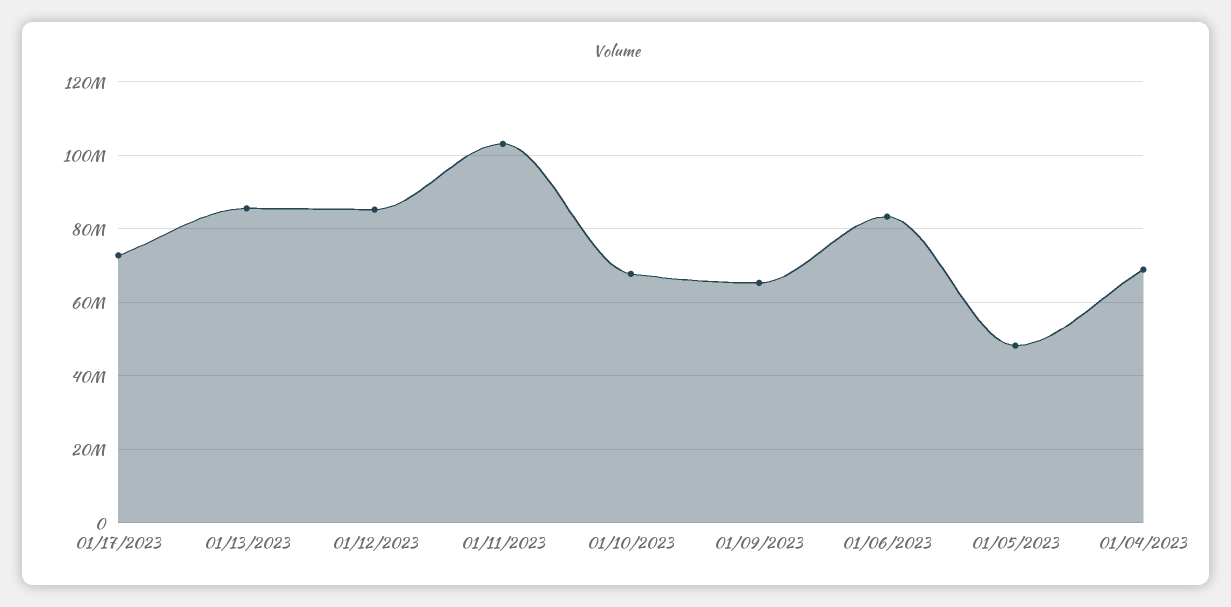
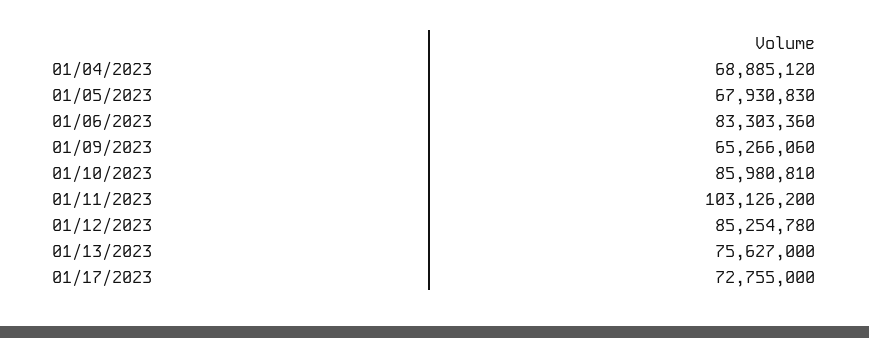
01/13/2023: 86000000 -> 75627000
01/10/2023: 68000000 -> 85980810
01/05/2023: 48000000 -> 67930830

